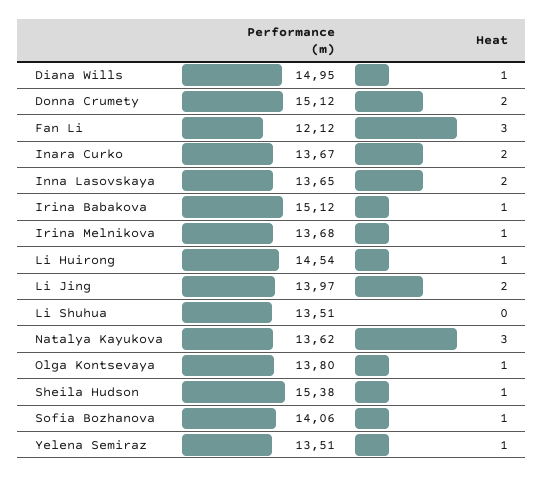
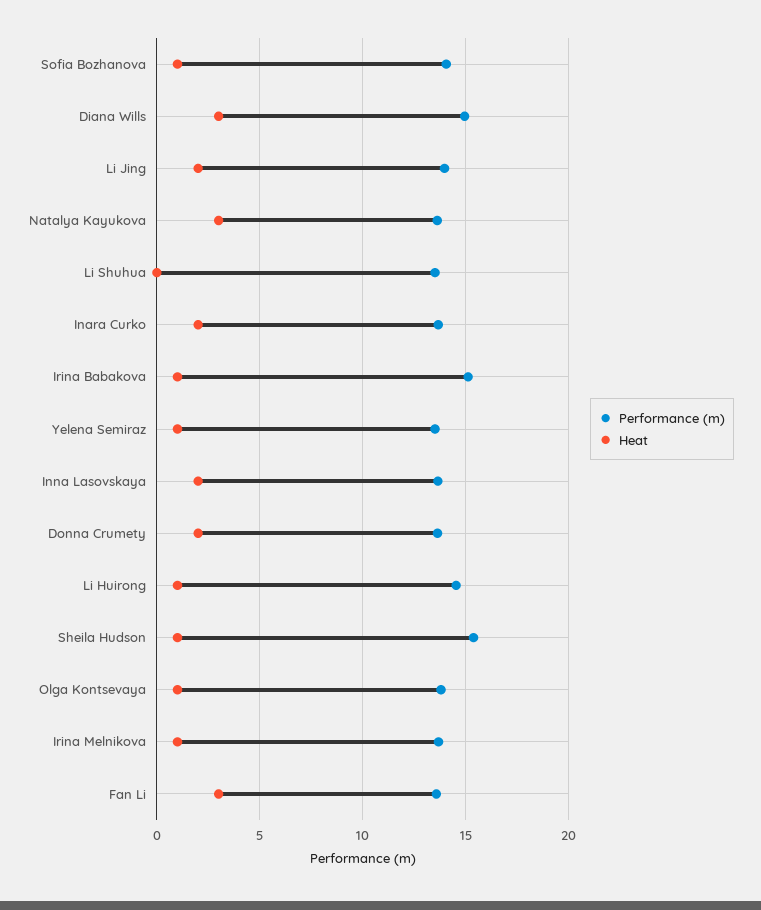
Heat, Diana Wills: 1 -> 3
Performance (m), Donna Crumety: 15.12 -> 13.5
Performance (m), Fan Li: 12.12 -> 13.5

